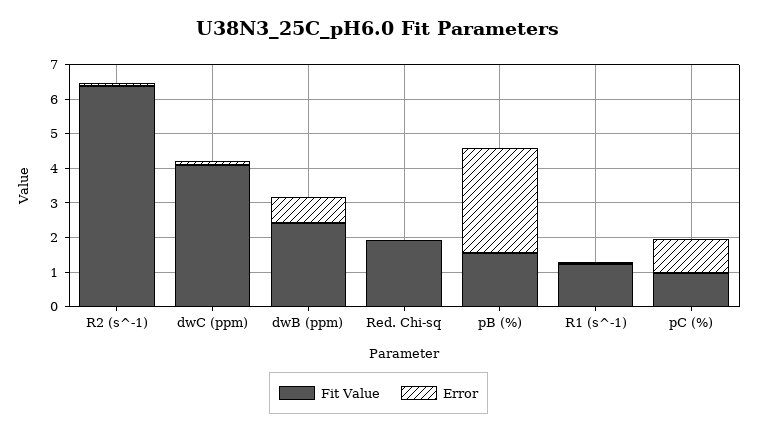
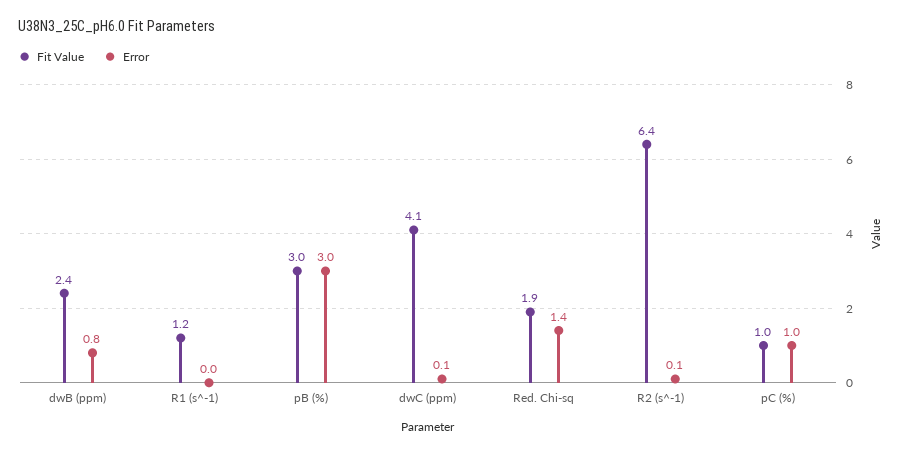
Error, Red. Chi-sq: 0 -> 1.4
Fit Value, pB (%): 1.5 -> 3

